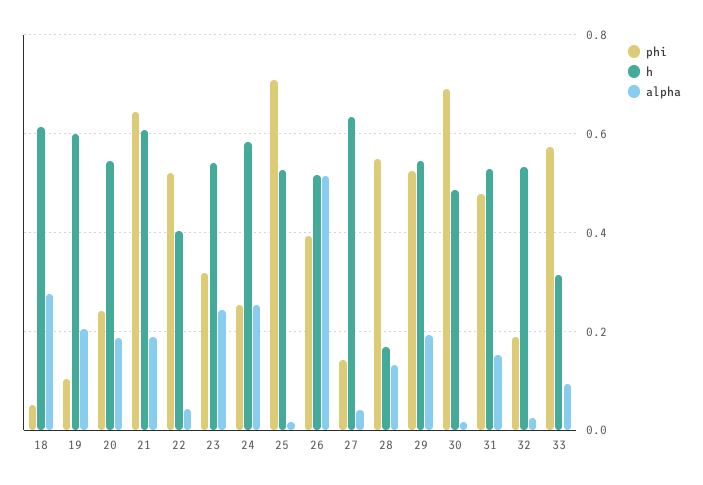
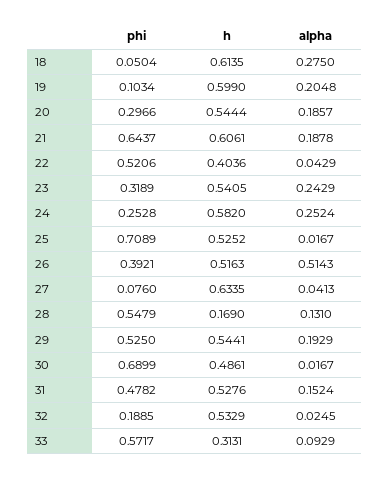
phi, 20: 0.24 -> 0.2966
phi, 27: 0.14 -> 0.076

